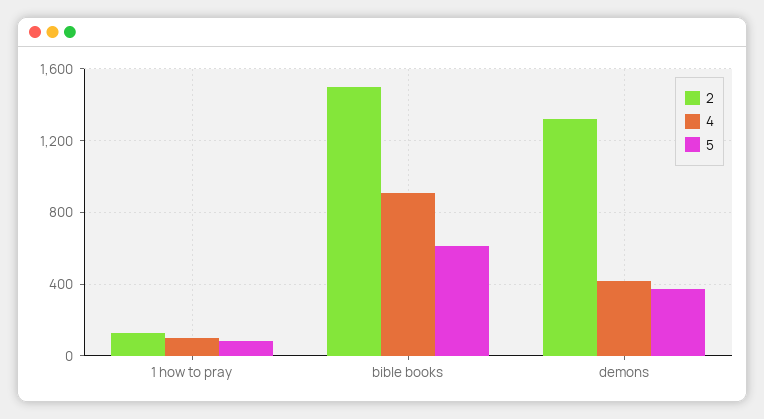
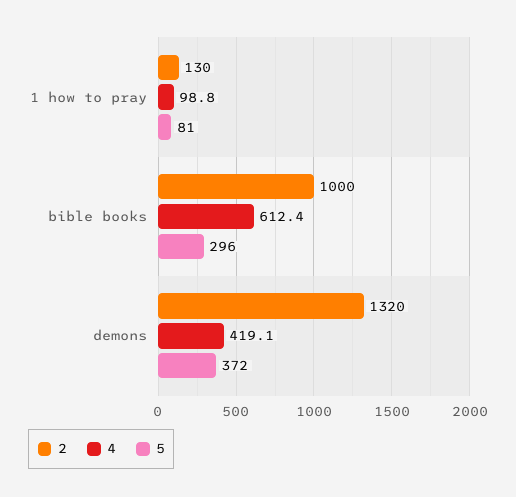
2, bible books: 1500 -> 1000
4, bible books: 900 -> 612.4
5, bible books: 600 -> 296

